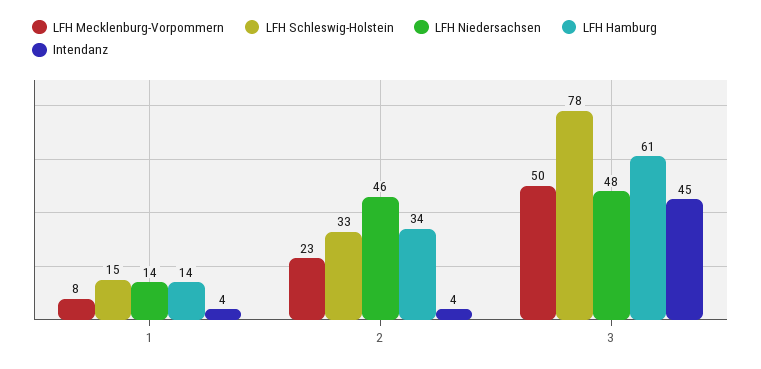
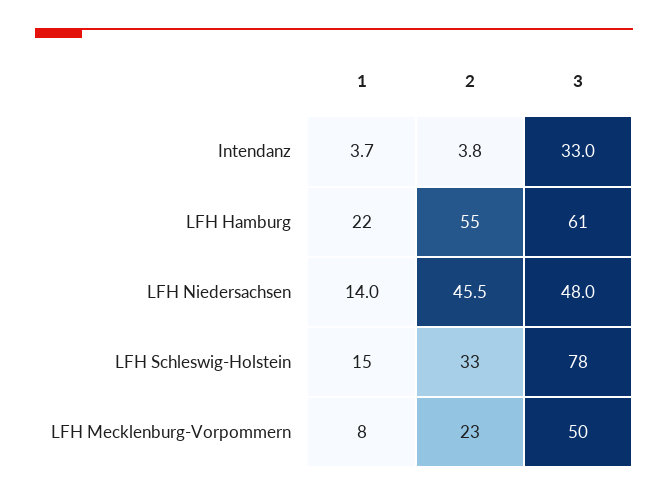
LFH Hamburg, 1: 14 -> 22
LFH Hamburg, 2: 34 -> 55
Intendanz, 3: 45 -> 33

